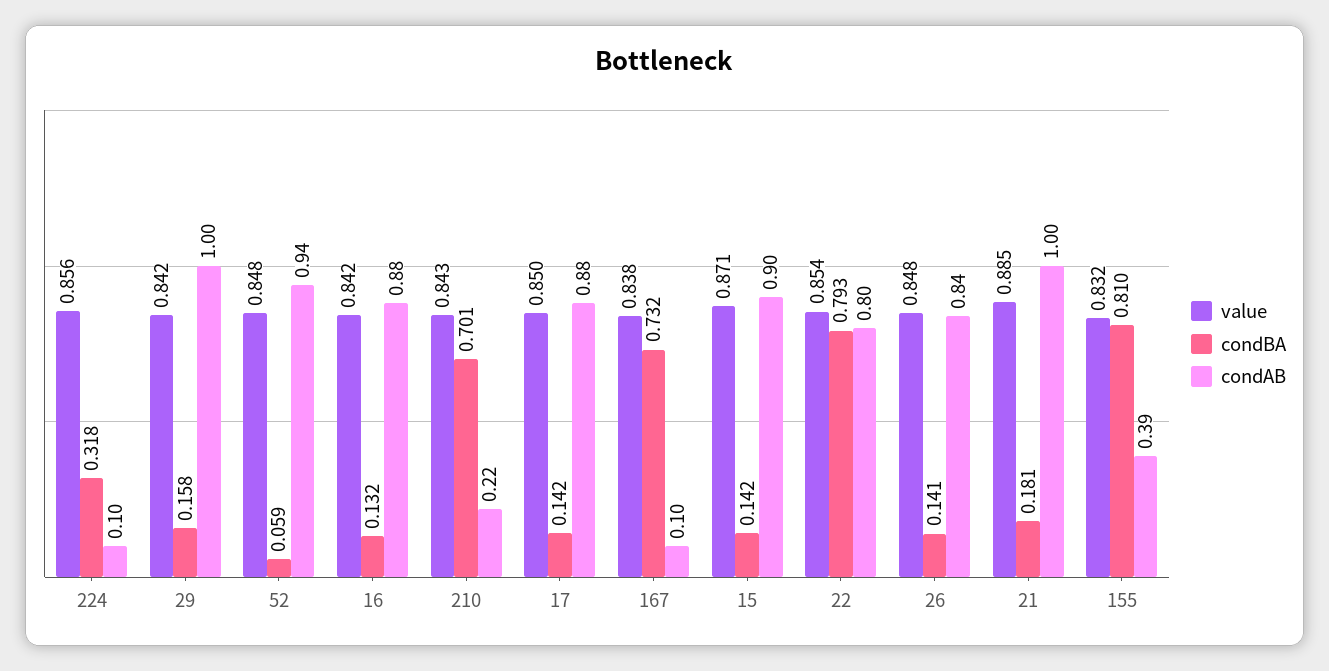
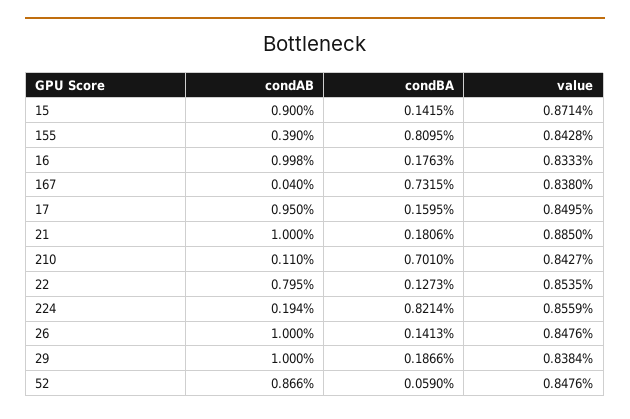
condBA, 224: 0.318 -> 0.8214
condAB, 224: 0.1 -> 0.194
value, 29: 0.842 -> 0.8384
condBA, 29: 0.158 -> 0.1866
condAB, 52: 0.94 -> 0.866
value, 16: 0.842 -> 0.8333
condBA, 16: 0.132 -> 0.1763
condAB, 16: 0.88 -> 0.998
condAB, 210: 0.22 -> 0.11
condBA, 17: 0.142 -> 0.1595
condAB, 17: 0.88 -> 0.95
condAB, 167: 0.1 -> 0.04
condBA, 22: 0.793 -> 0.1273
condAB, 26: 0.84 -> 1
value, 155: 0.832 -> 0.8428

